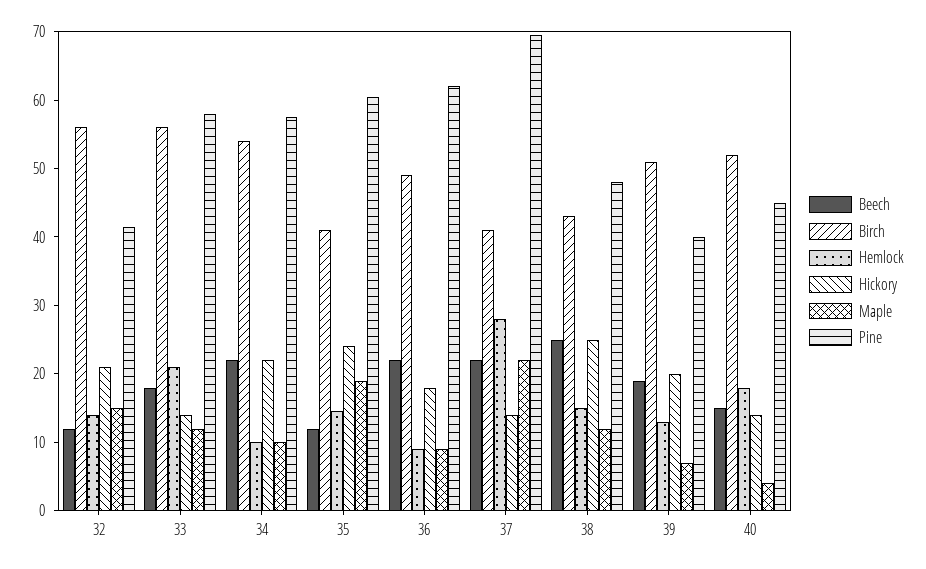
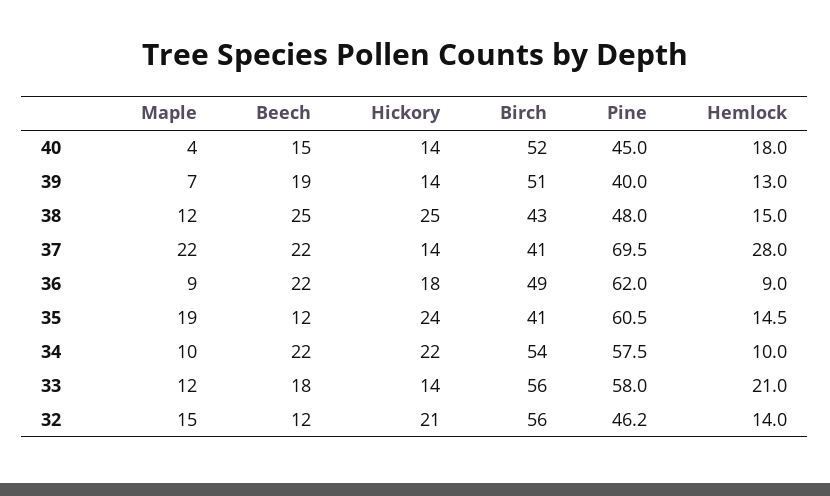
Pine, 32: 42 -> 46.2
Hickory, 39: 20 -> 14

